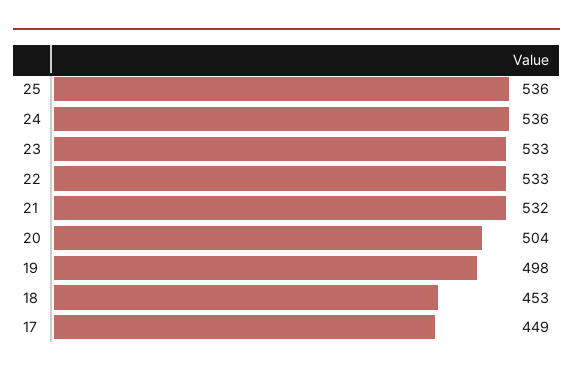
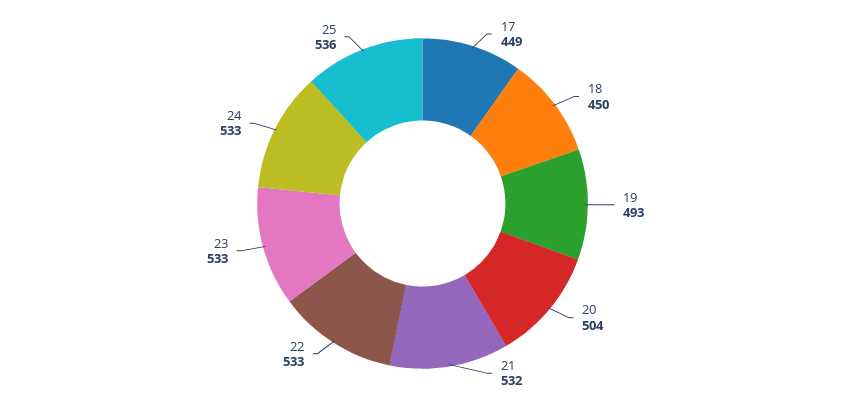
24: 536 -> 533
19: 498 -> 493
18: 453 -> 450

